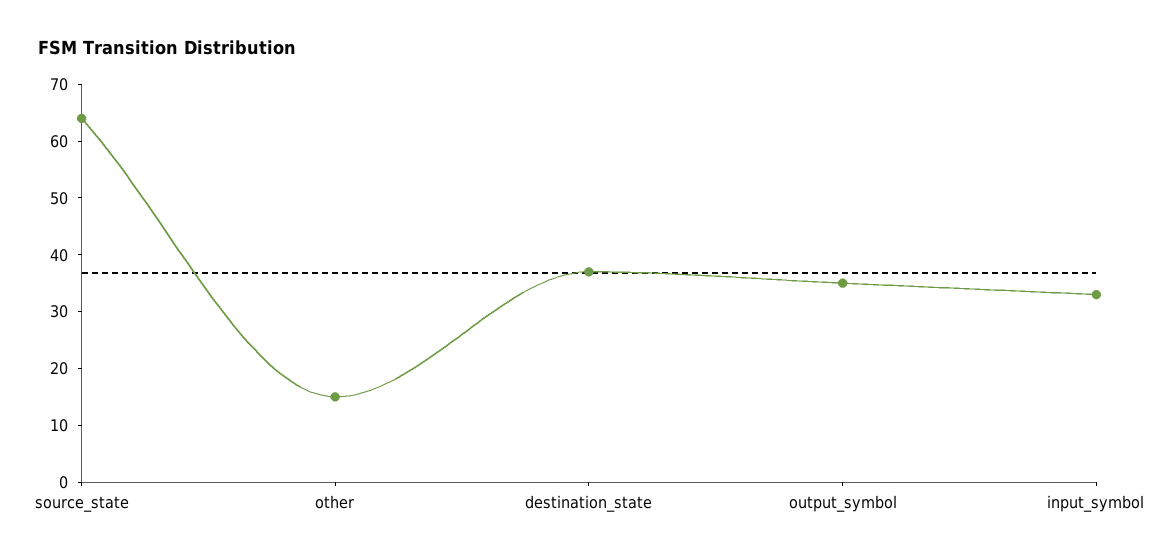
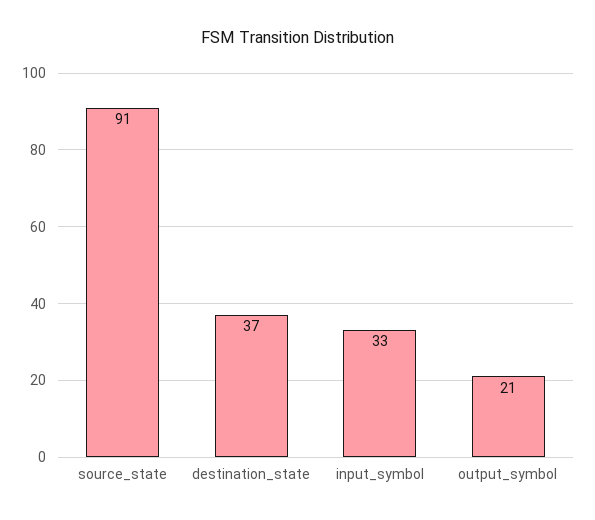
source_state: 65 -> 91
other: 15 -> none
output_symbol: 35 -> 21

